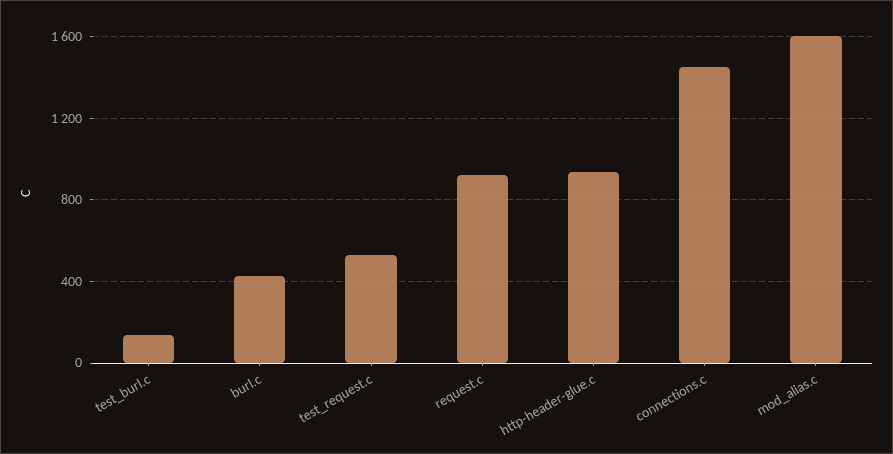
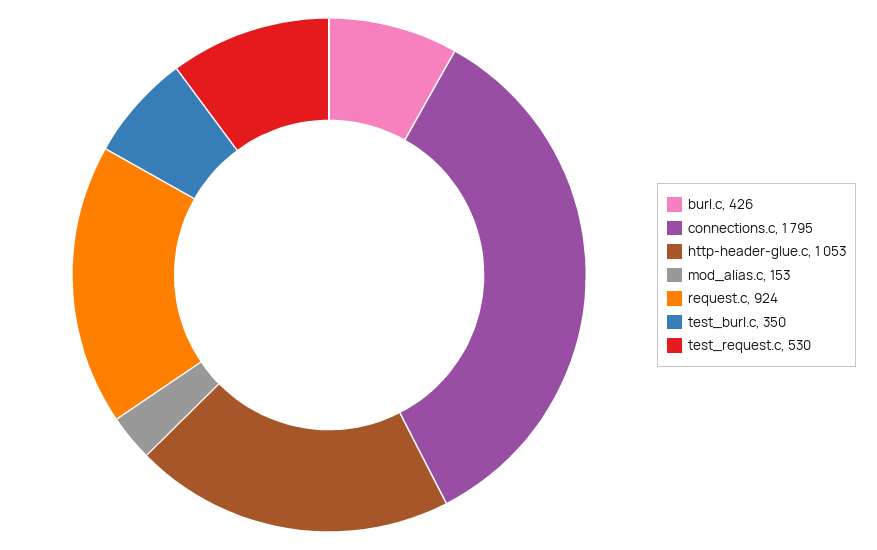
test_burl.c: 150 -> 350
http-header-glue.c: 950 -> 1053
connections.c: 1450 -> 1795
mod_alias.c: 1600 -> 153

